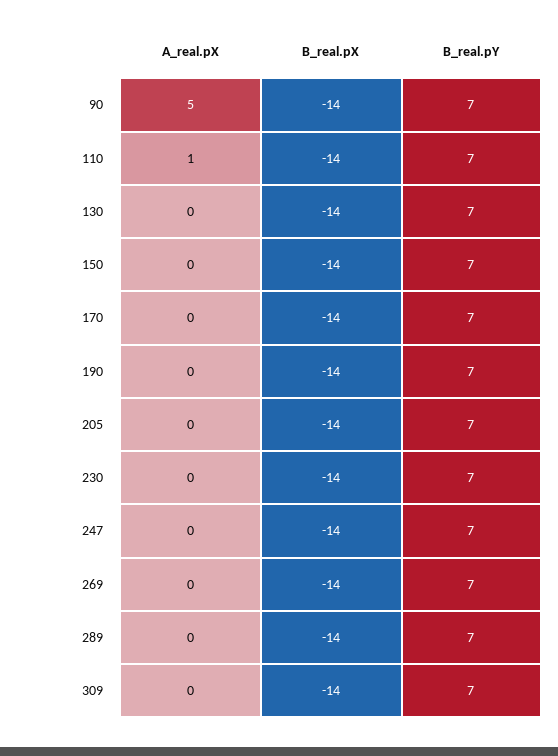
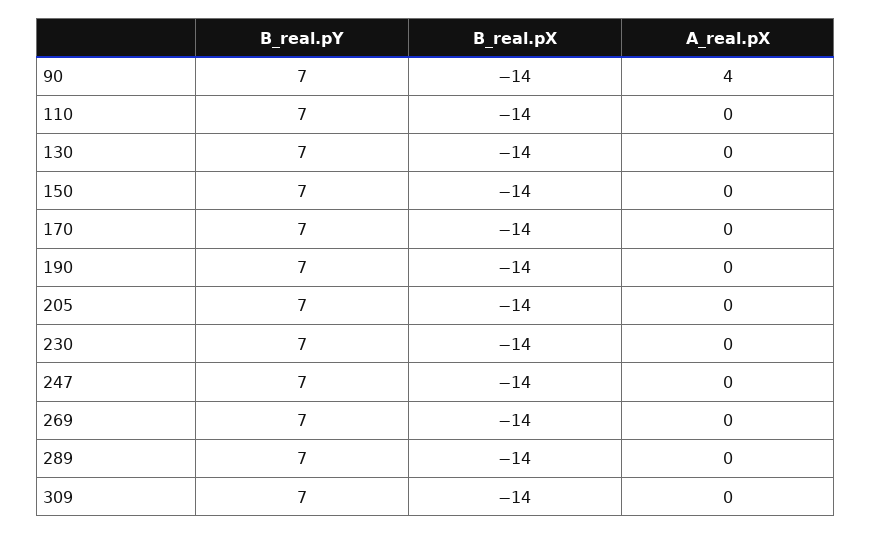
A_real.pX, 90: 5 -> 4
A_real.pX, 110: 1 -> 0

